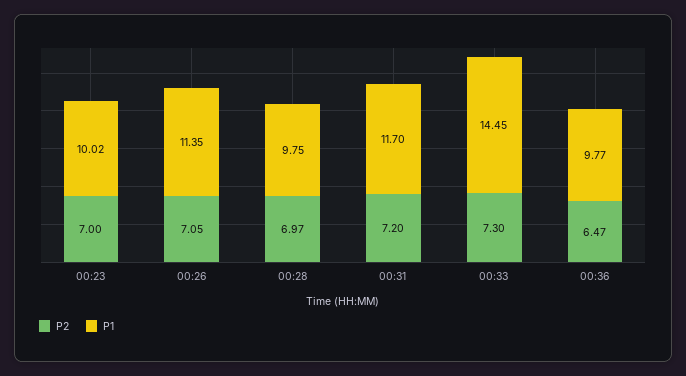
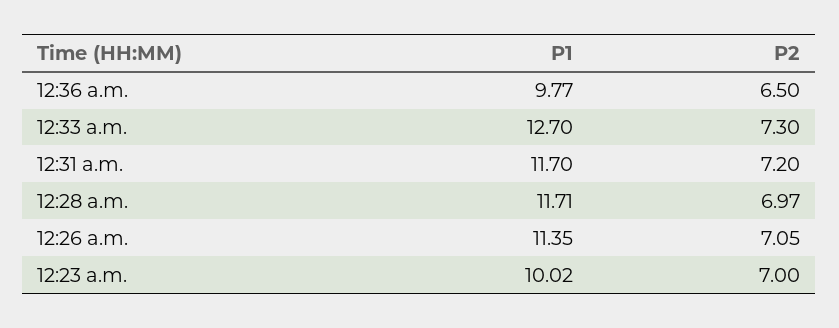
P1, 00:28: 9.75 -> 11.71
P1, 00:33: 14.45 -> 12.7
P2, 00:36: 6.47 -> 6.5

